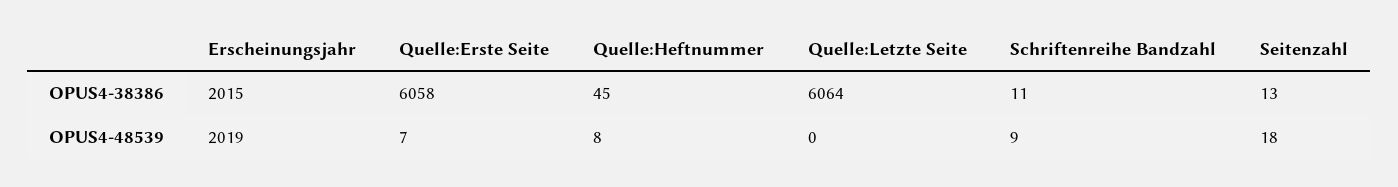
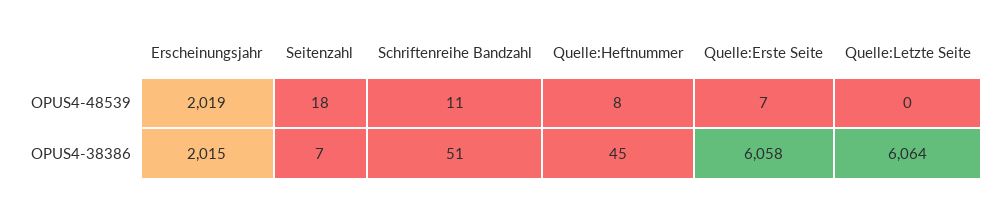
Schriftenreihe Bandzahl, OPUS4-38386: 11 -> 51
Seitenzahl, OPUS4-38386: 13 -> 7
Schriftenreihe Bandzahl, OPUS4-48539: 9 -> 11

